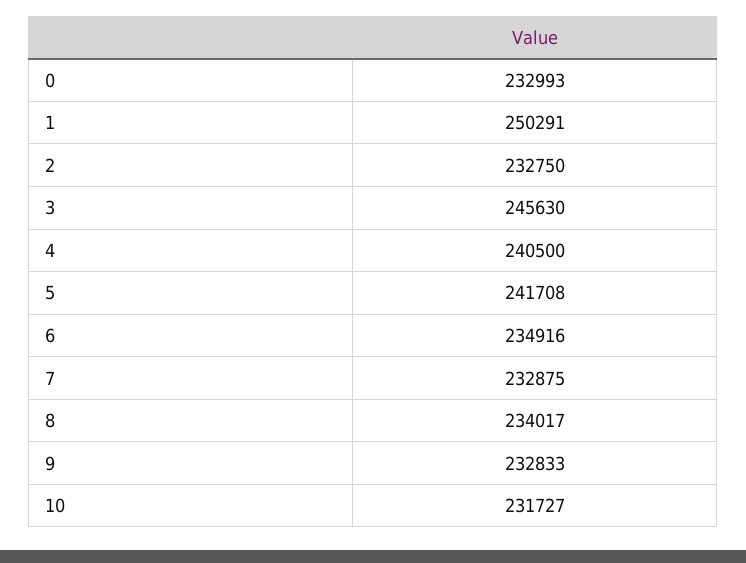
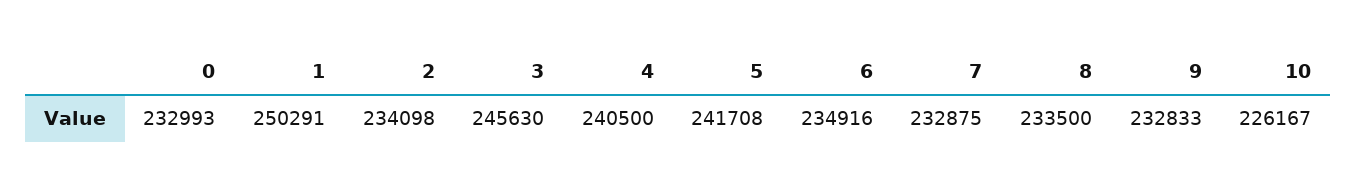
2: 232750 -> 234098
8: 234017 -> 233500
10: 231727 -> 226167

